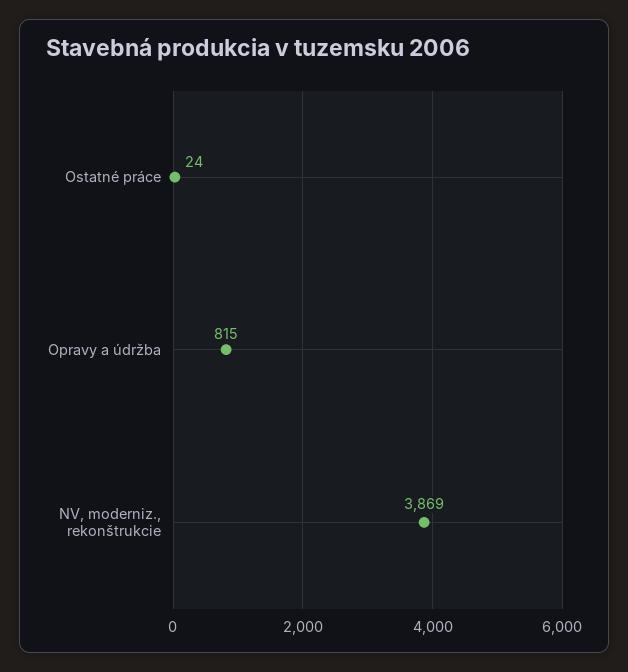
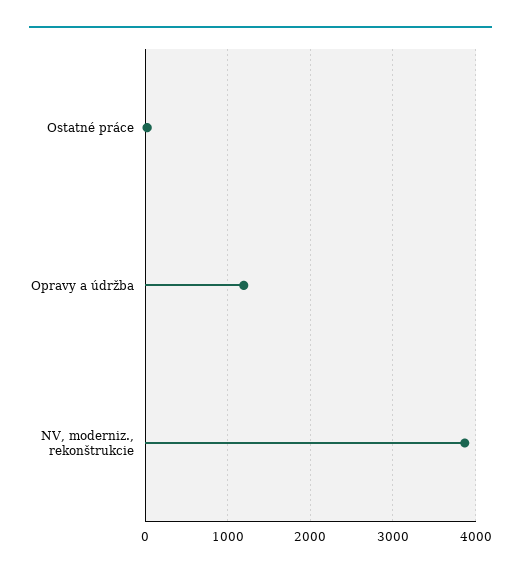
Opravy a údržba: 815 -> 1200

